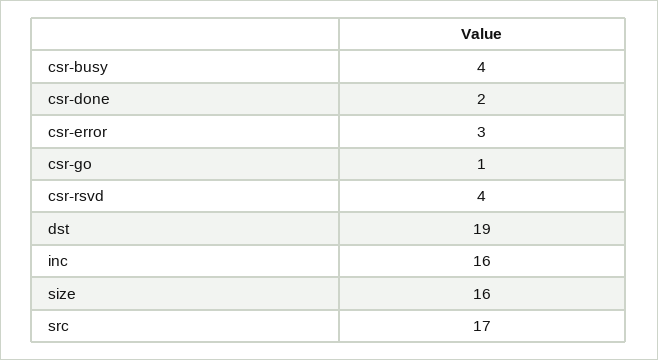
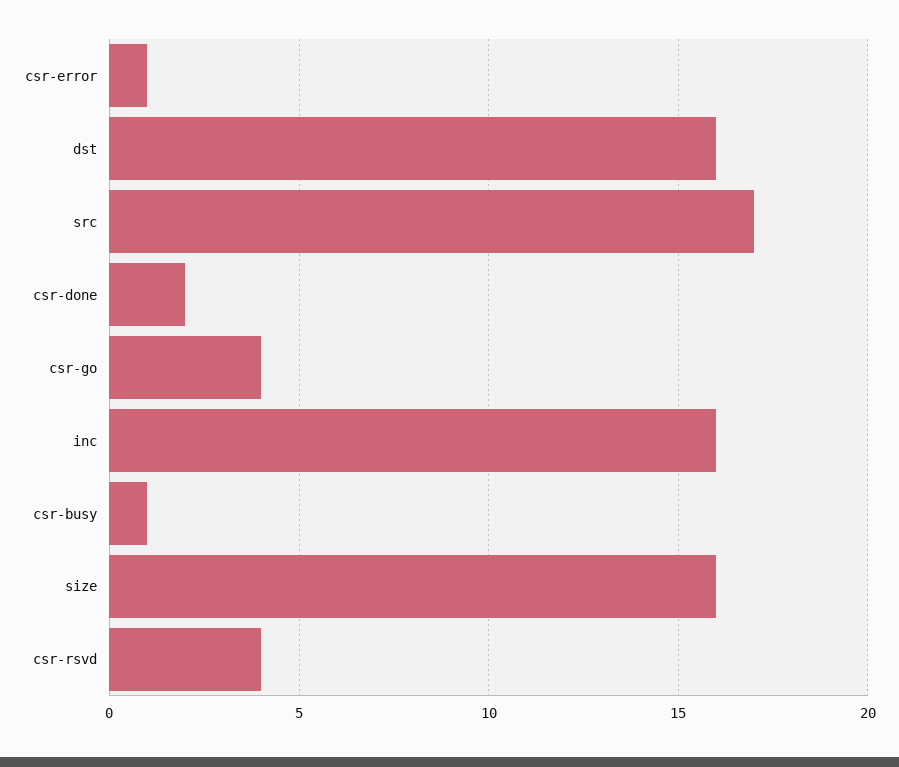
csr-busy: 4 -> 1
csr-error: 3 -> 1
csr-go: 1 -> 4
dst: 19 -> 16

